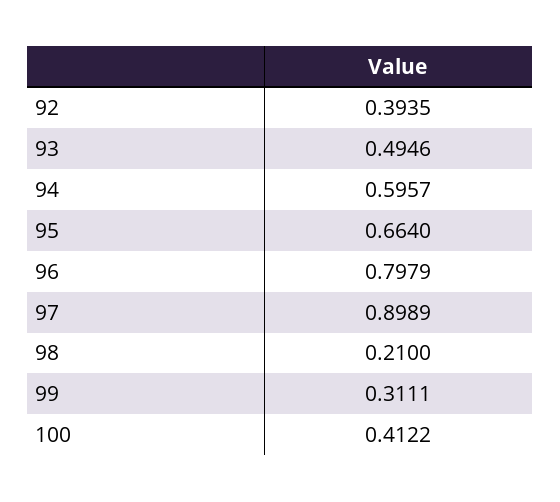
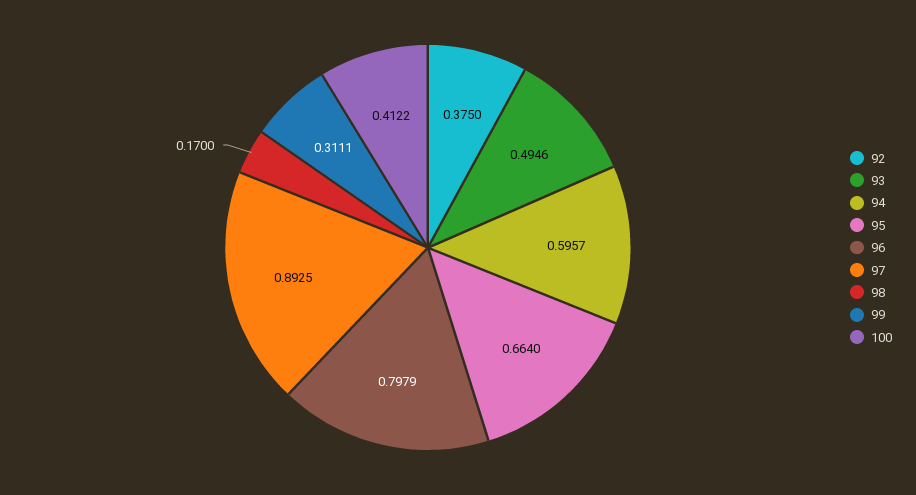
92: 0.3935 -> 0.375
97: 0.8989 -> 0.8925
98: 0.21 -> 0.17

